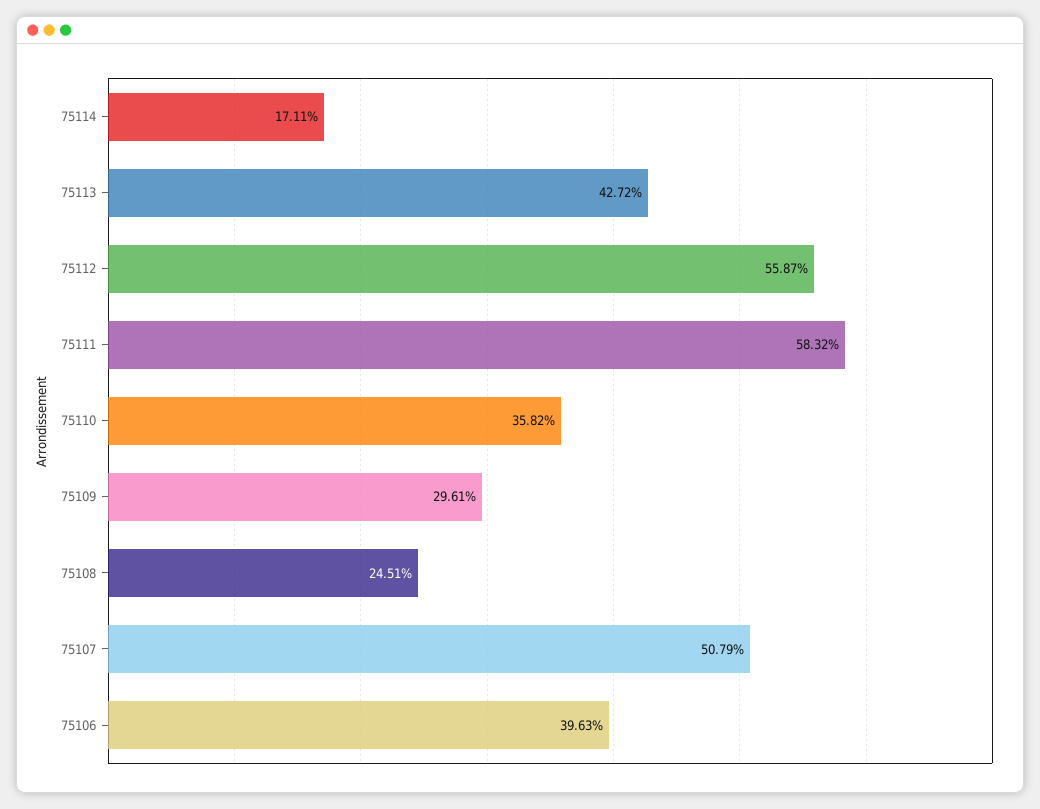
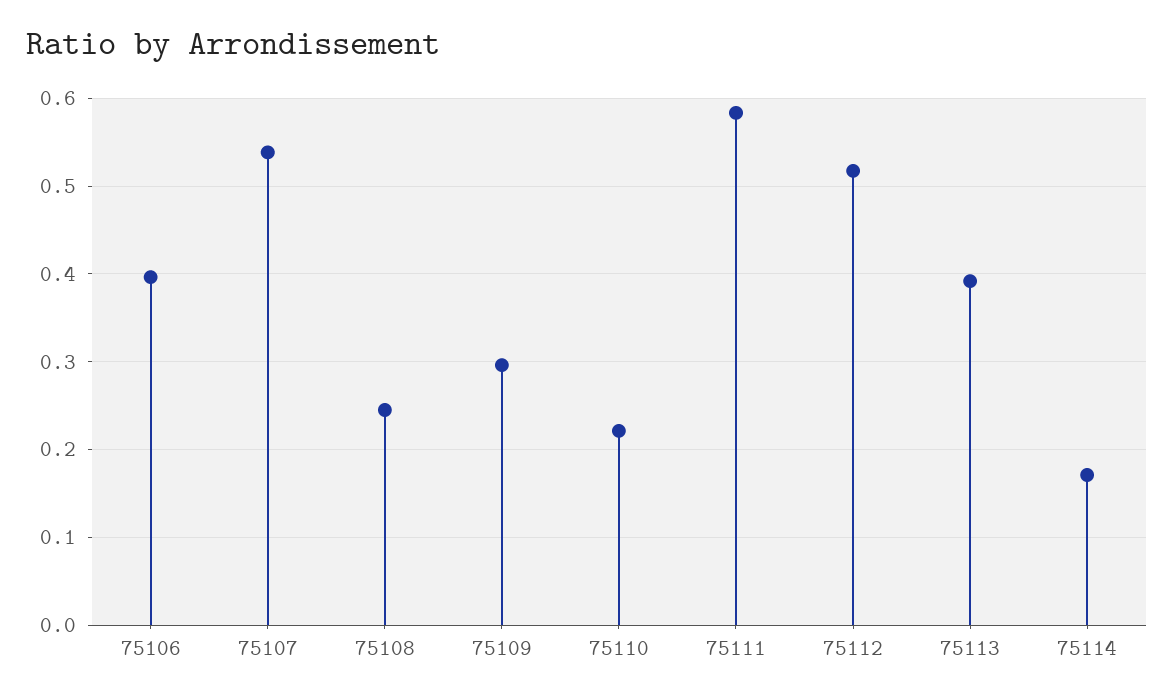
75113: 0.4272 -> 0.39
75112: 0.5587 -> 0.52
75110: 0.3582 -> 0.22
75107: 0.5079 -> 0.54

